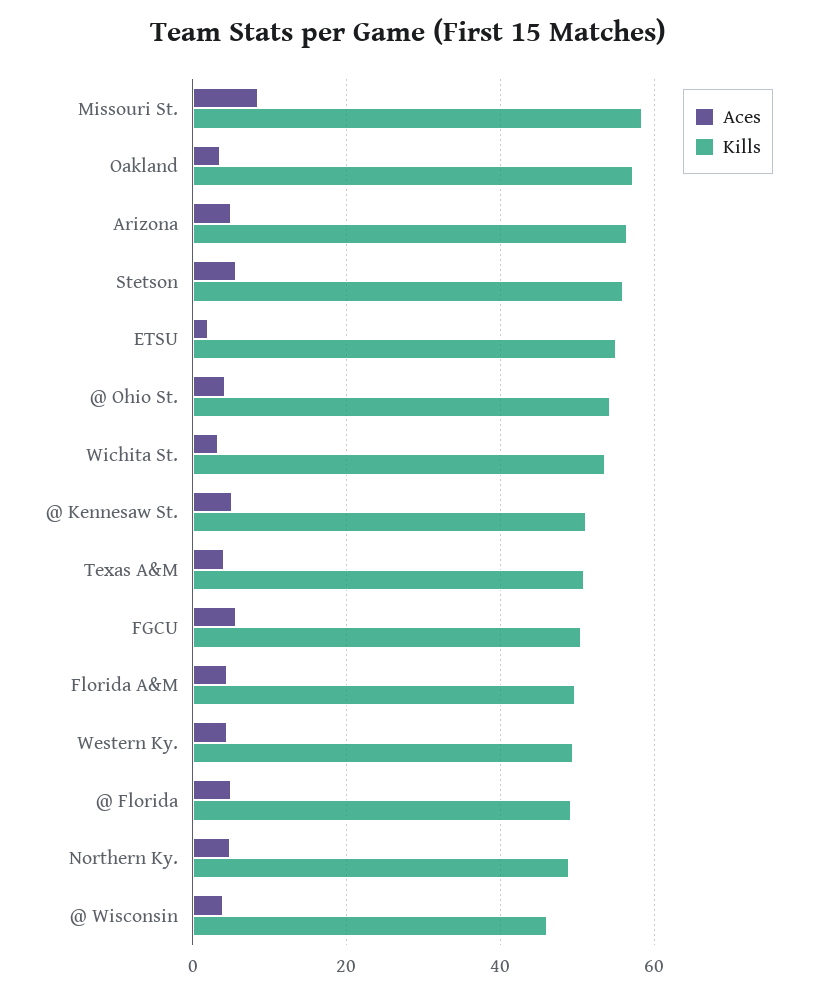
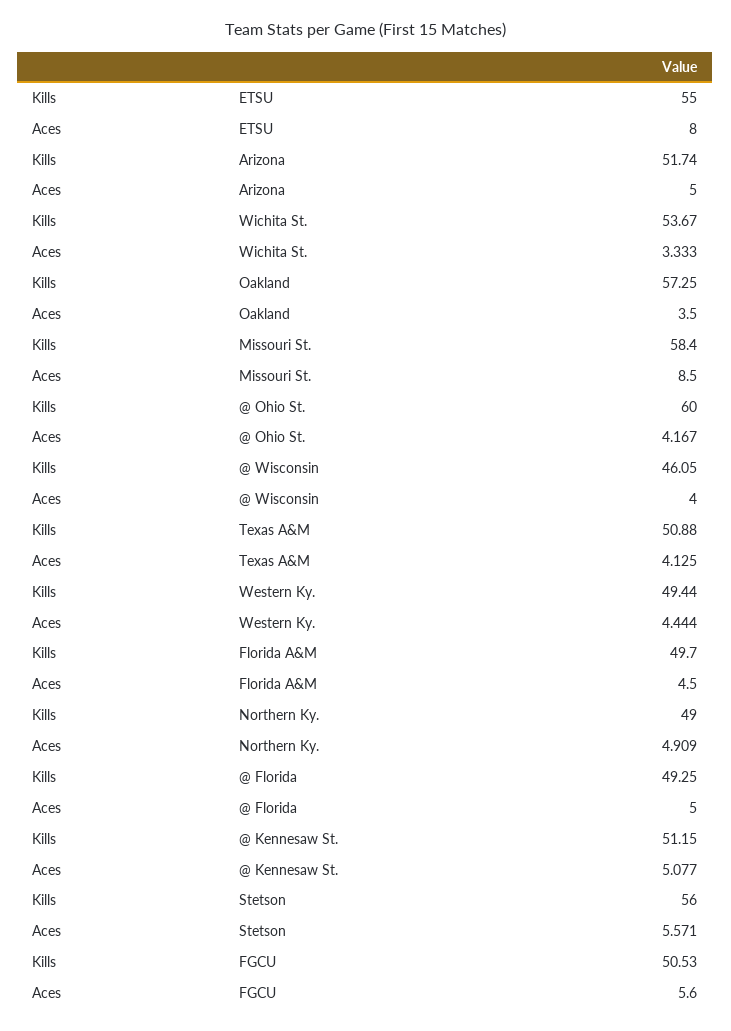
Kills, Arizona: 56 -> 51.74
Aces, ETSU: 2 -> 8
Kills, @ Ohio St.: 54 -> 60

